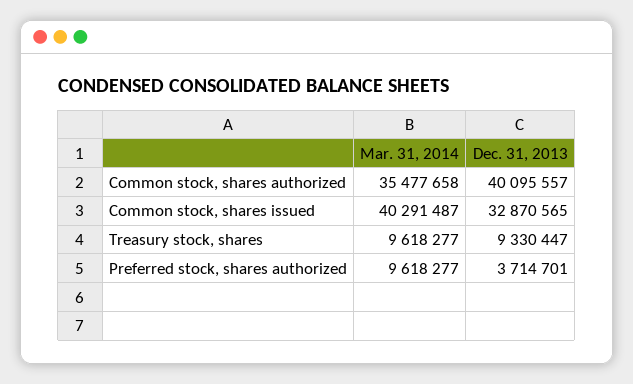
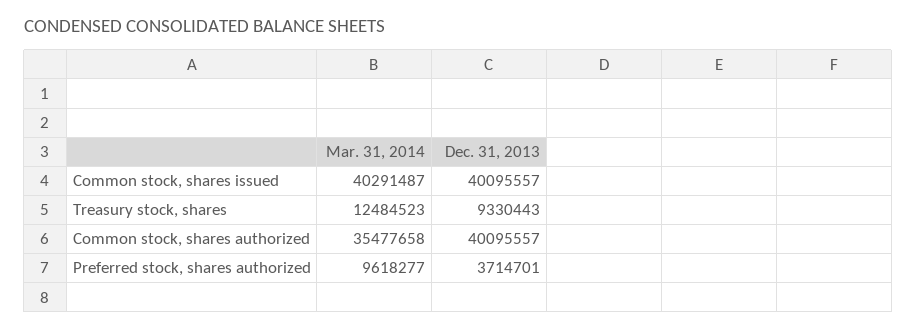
Dec. 31, 2013, Common stock, shares issued: 32870565 -> 40095557
Mar. 31, 2014, Treasury stock, shares: 9618277 -> 12484523
Dec. 31, 2013, Treasury stock, shares: 9330447 -> 9330443

